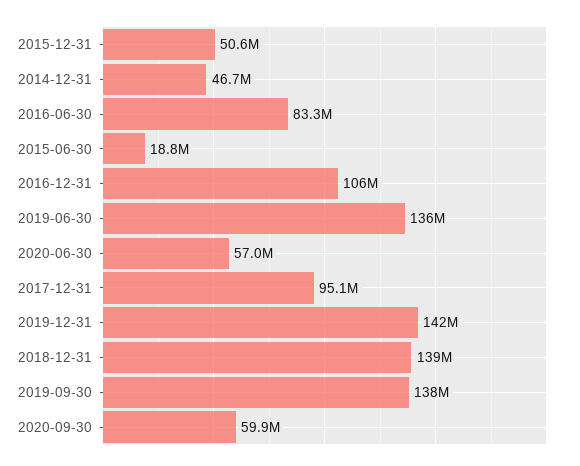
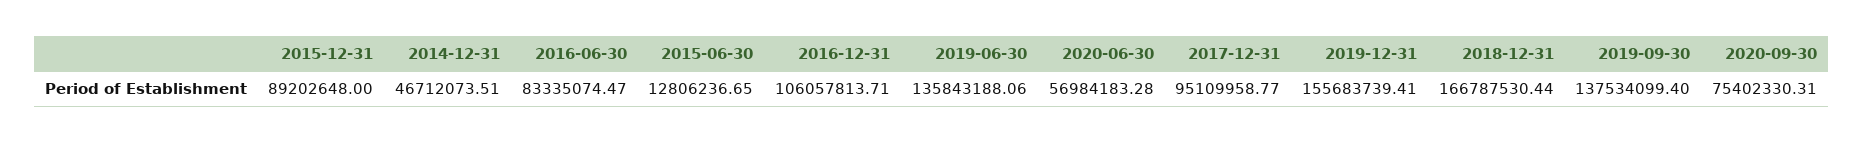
2015-12-31: 50600000 -> 89202648
2015-06-30: 18800000 -> 12806236.65
2019-12-31: 142000000 -> 155683739.41
2018-12-31: 139000000 -> 166787530.44
2020-09-30: 59900000 -> 75402330.31

